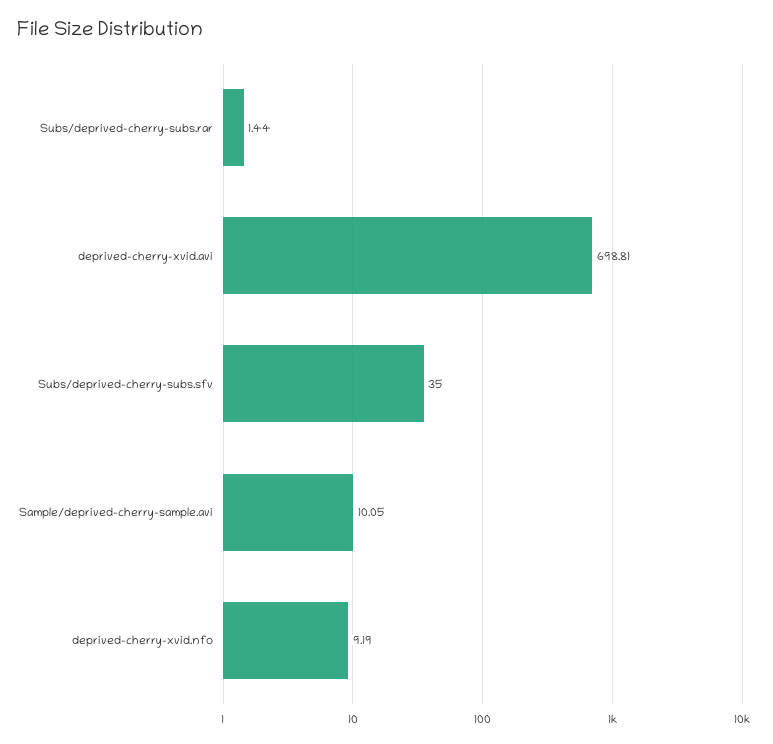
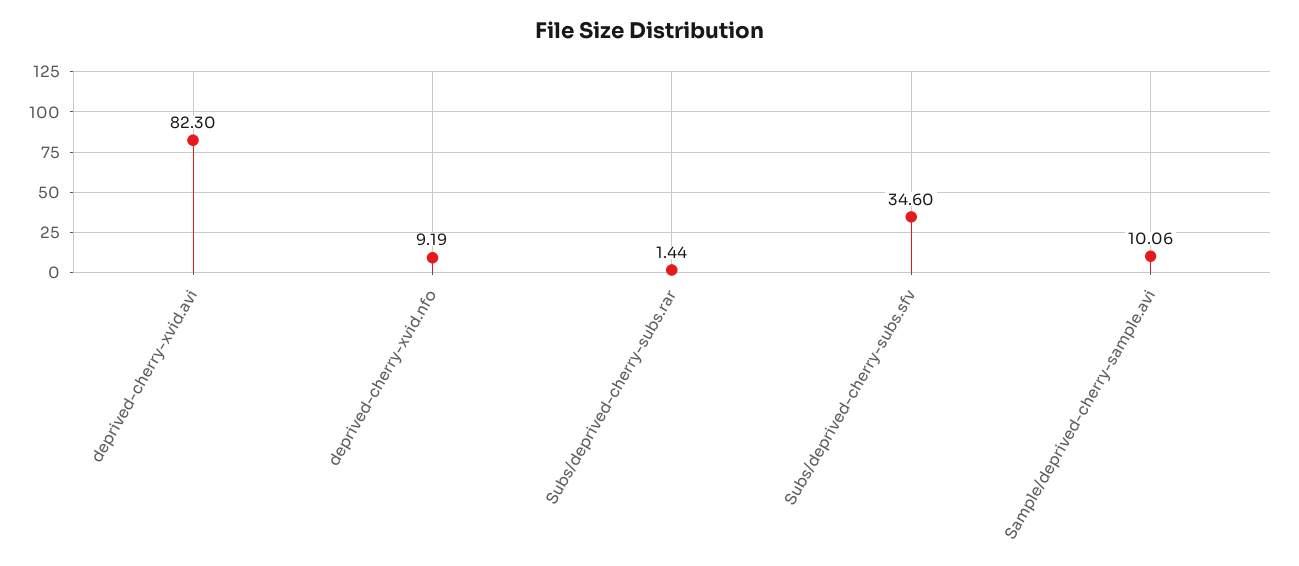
deprived-cherry-xvid.avi: 698.81 -> 82.3
Subs/deprived-cherry-subs.sfv: 35 -> 34.6
Sample/deprived-cherry-sample.avi: 10.05 -> 10.06

